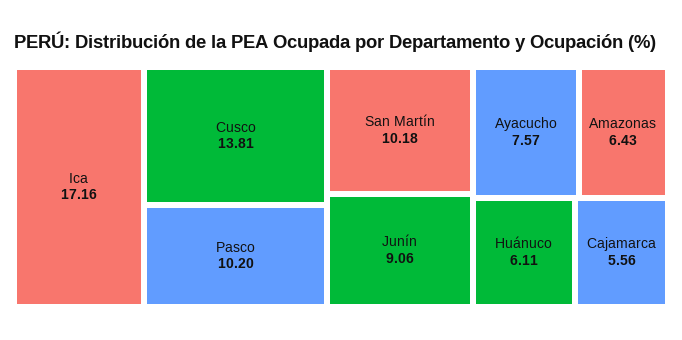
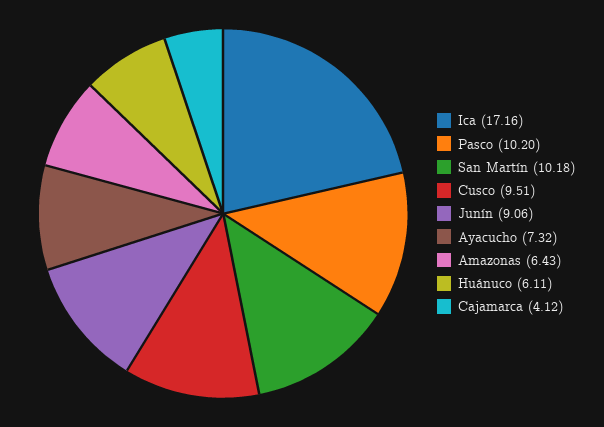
Cusco: 13.81 -> 9.51
Ayacucho: 7.57 -> 7.32
Cajamarca: 5.56 -> 4.12

